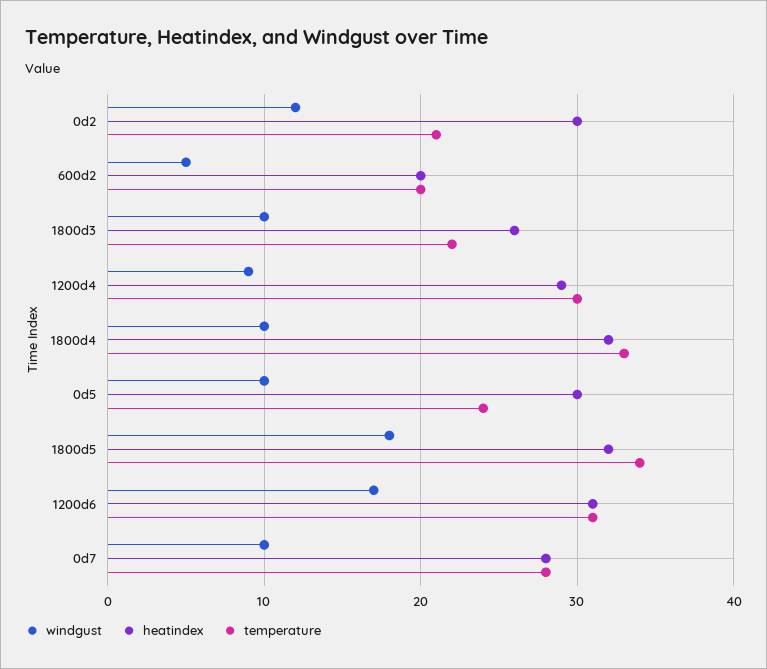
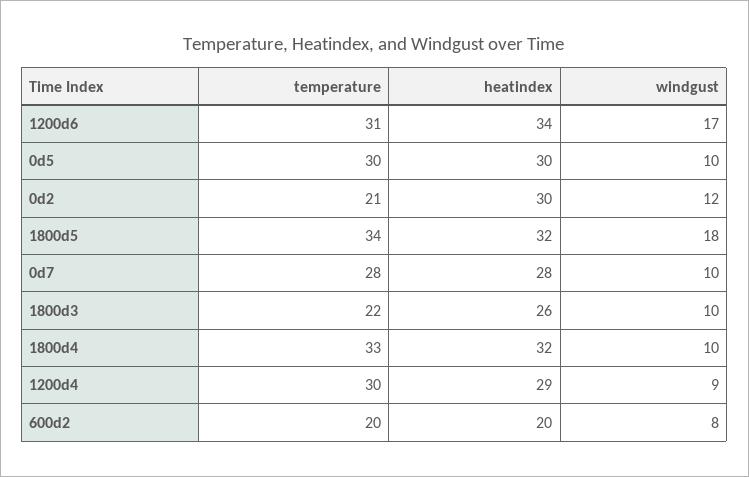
windgust, 600d2: 5 -> 8
temperature, 0d5: 24 -> 30
heatindex, 1200d6: 31 -> 34

